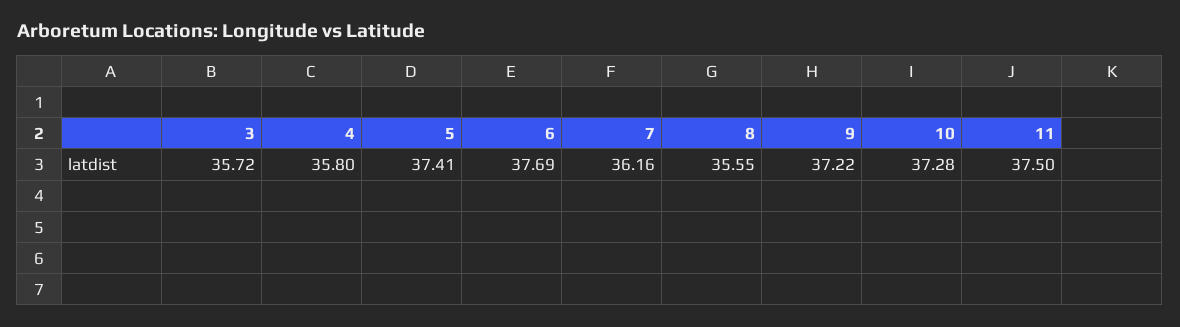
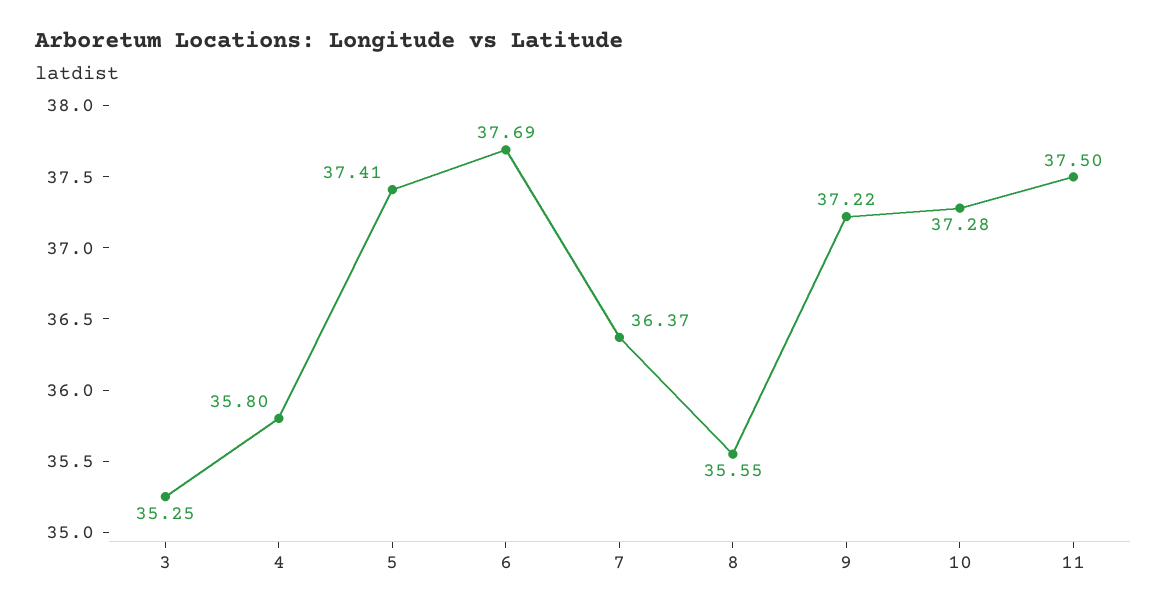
3: 35.72 -> 35.25
7: 36.16 -> 36.37

